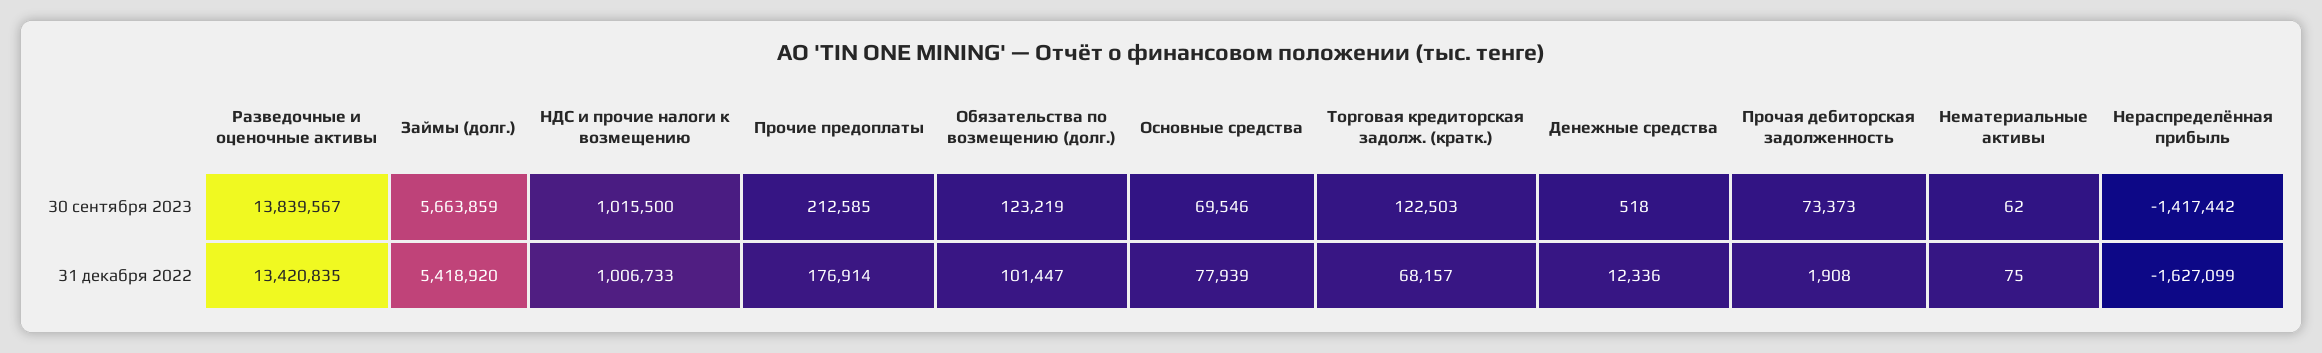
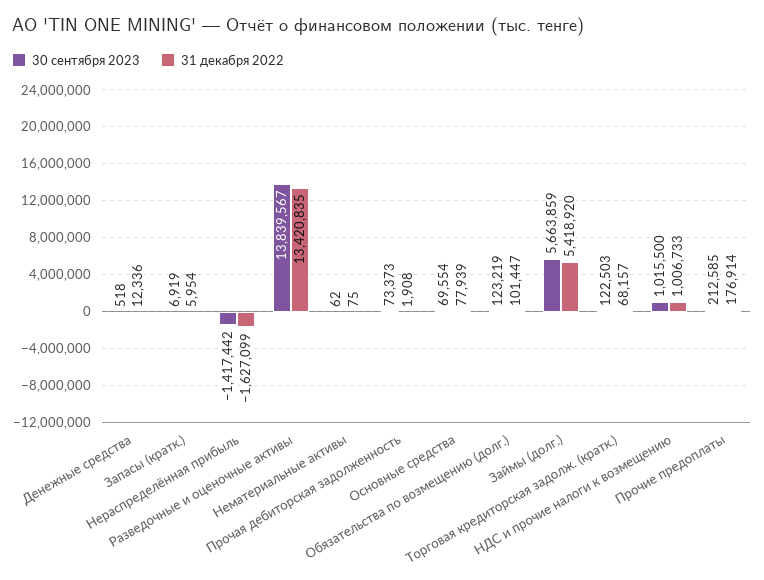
30 сентября 2023, Основные средства: 69546 -> 69554
30 сентября 2023, Запасы (кратк.): none -> 6919
31 декабря 2022, Запасы (кратк.): none -> 5954

